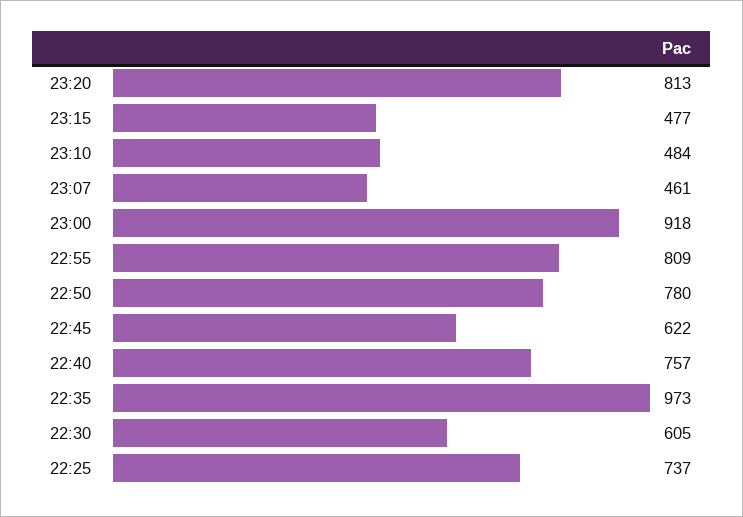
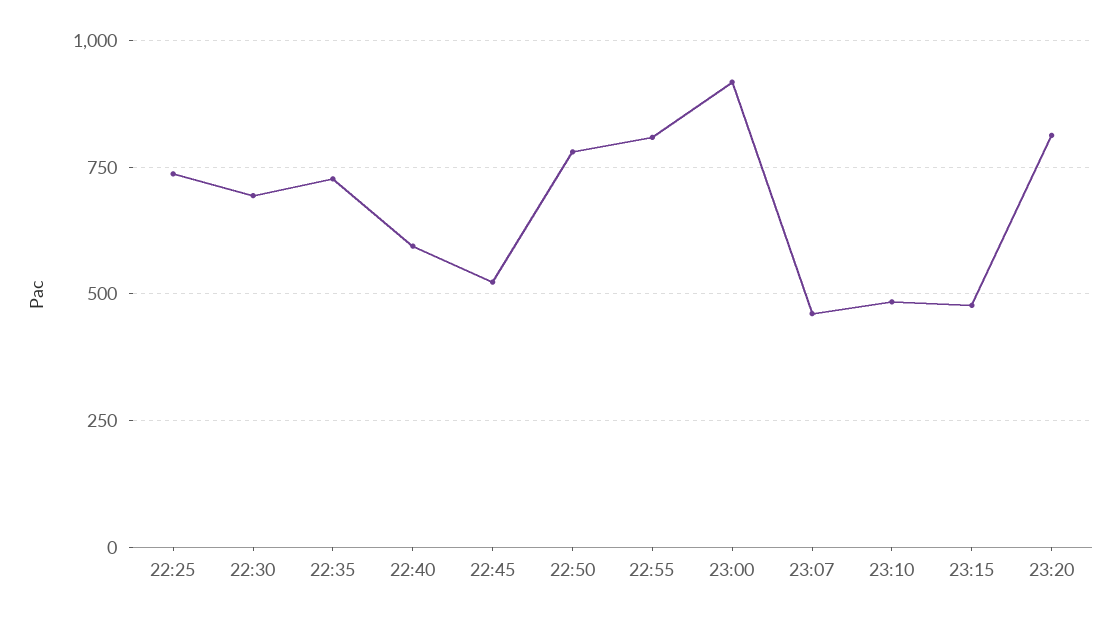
22:45: 622 -> 525
22:40: 757 -> 600
22:35: 973 -> 725
22:30: 605 -> 700

